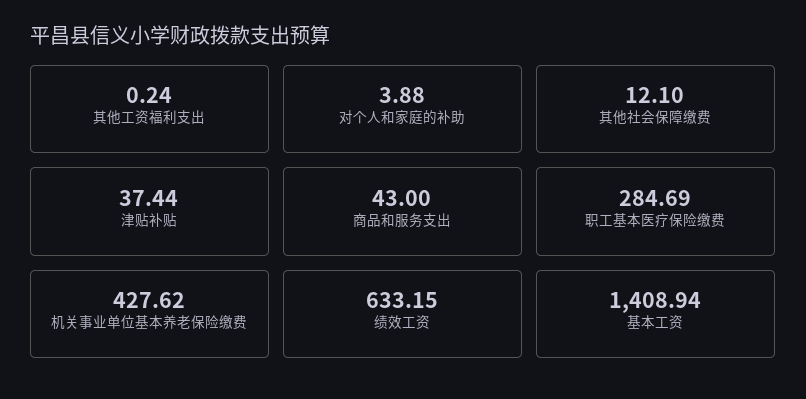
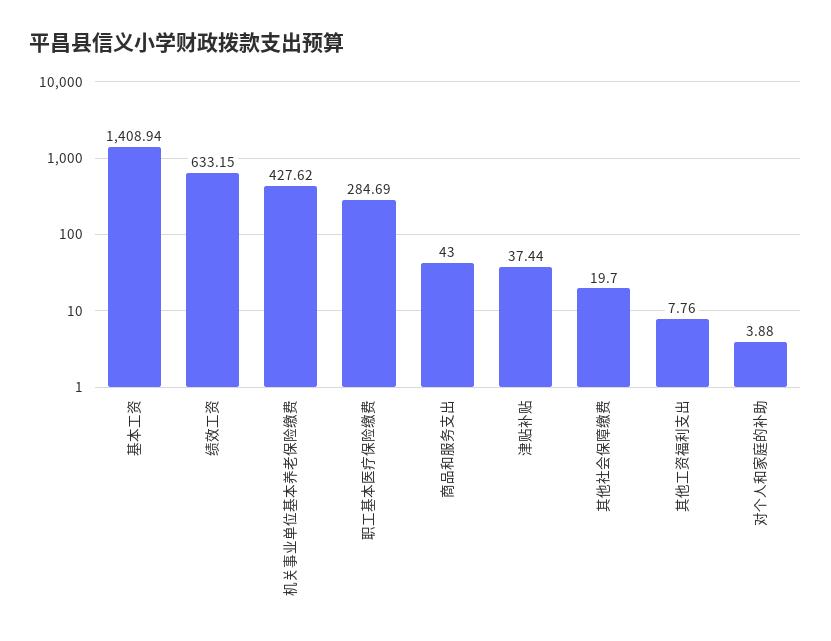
其他工资福利支出: 0.24 -> 7.76
其他社会保障缴费: 12.1 -> 19.7

